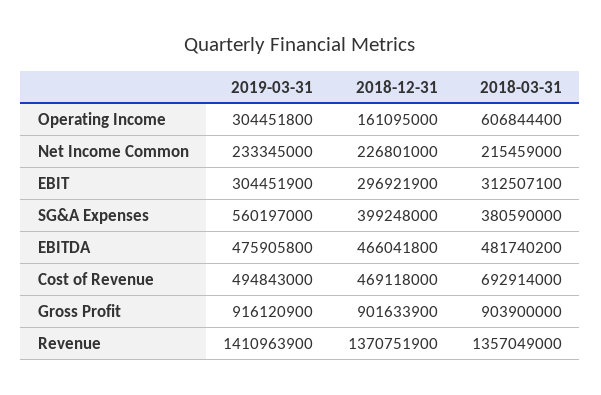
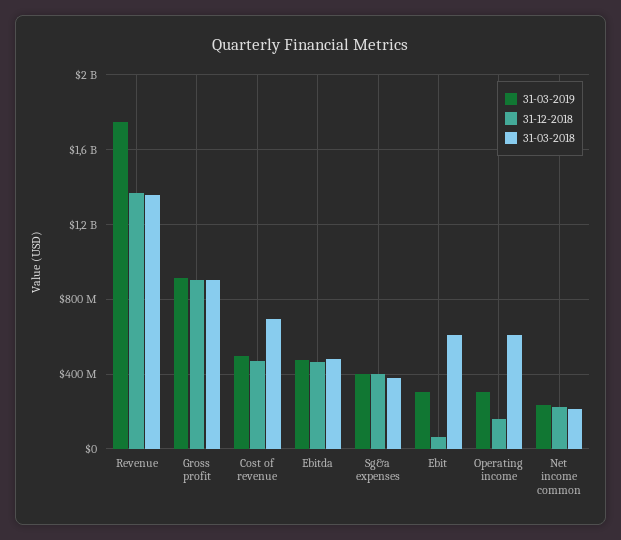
2018-12-31, EBIT: 296921900 -> 50000000
2018-03-31, EBIT: 312507100 -> 600000000
2019-03-31, SG&A Expenses: 560197000 -> 400000000
2019-03-31, Revenue: 1410963900 -> 1750000000

